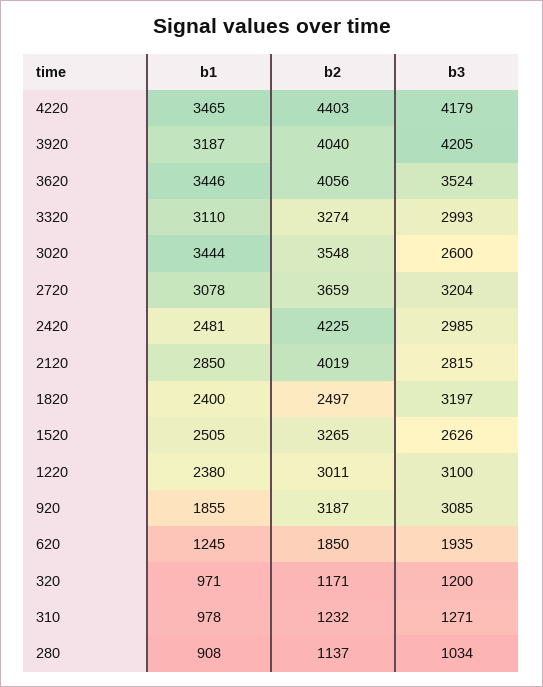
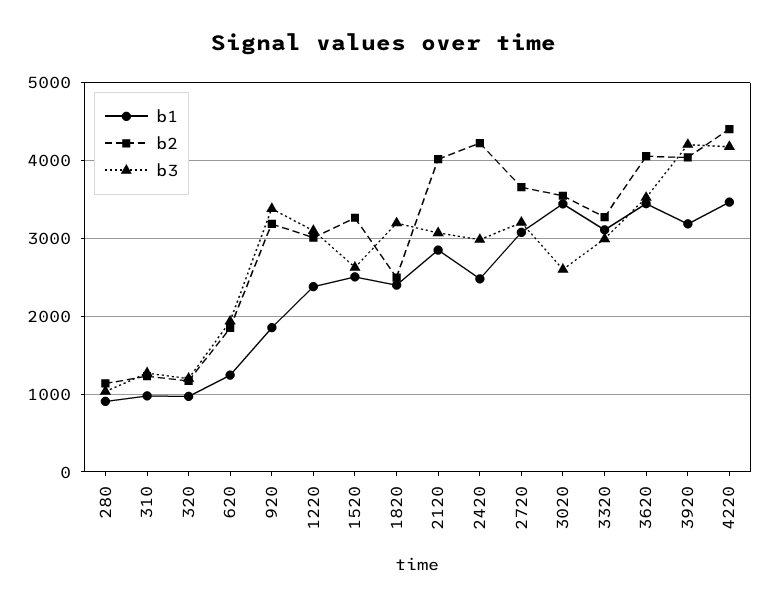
b3, 2120: 2815 -> 3100
b3, 920: 3085 -> 3400

